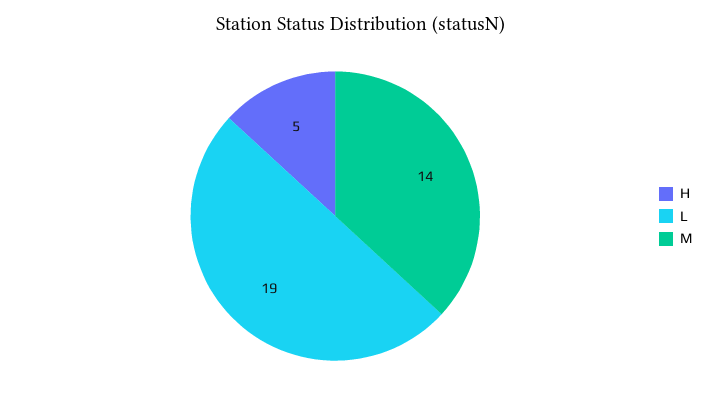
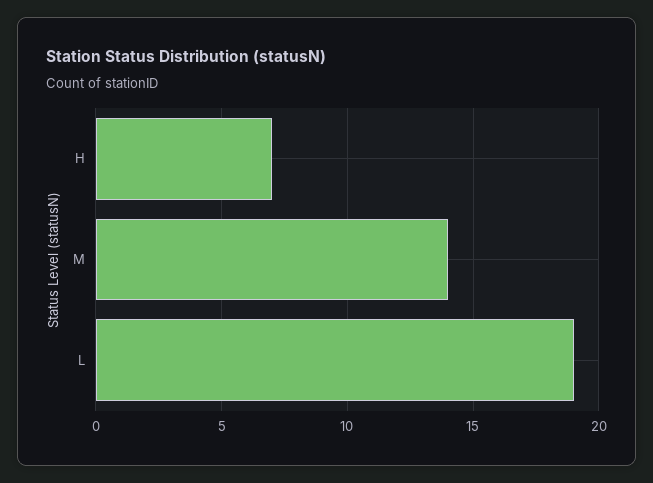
H: 5 -> 7

